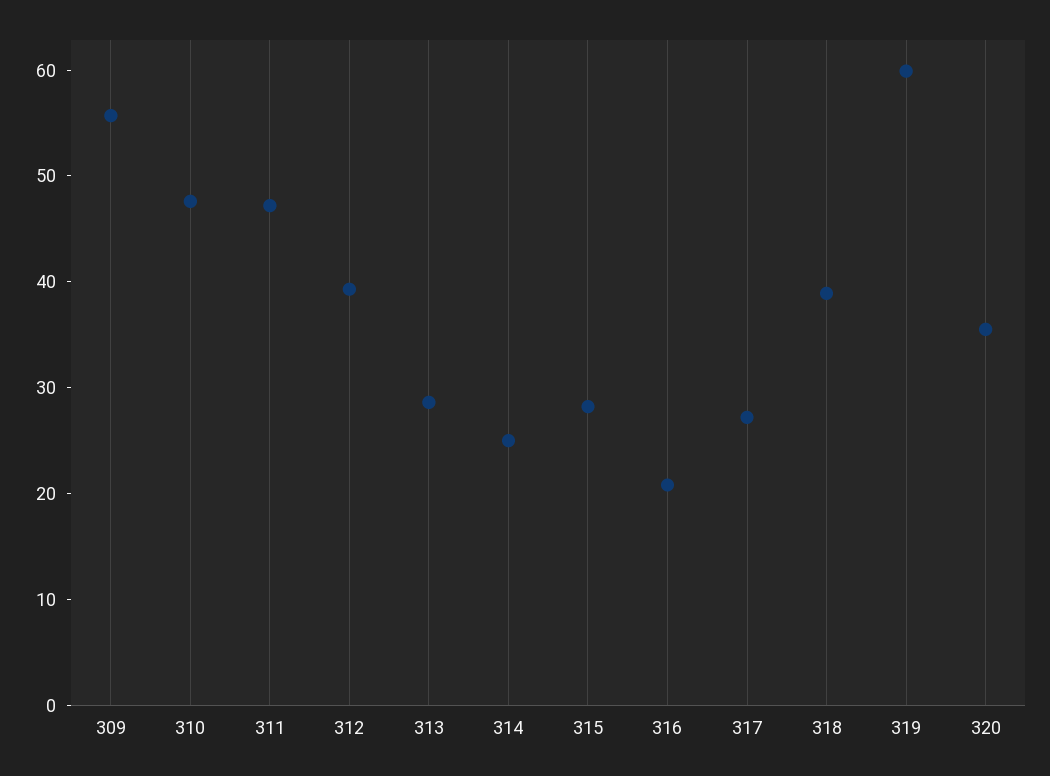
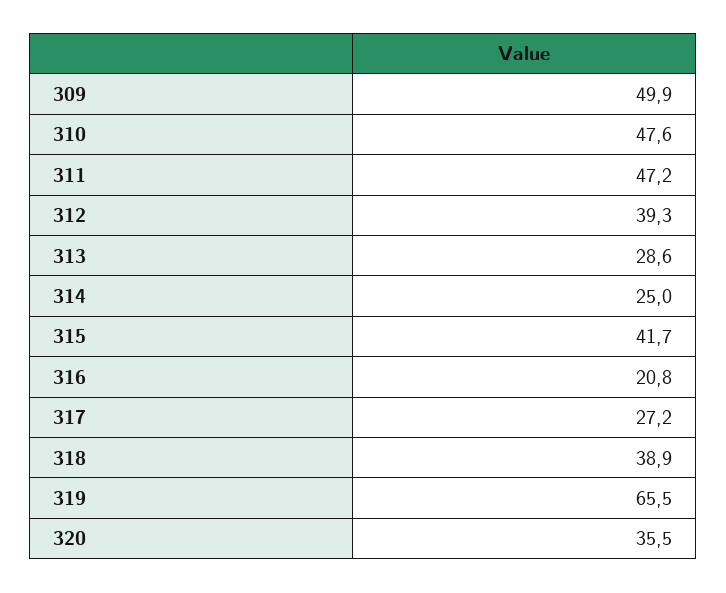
309: 56 -> 49.9
315: 28 -> 41.7
319: 60 -> 65.5

